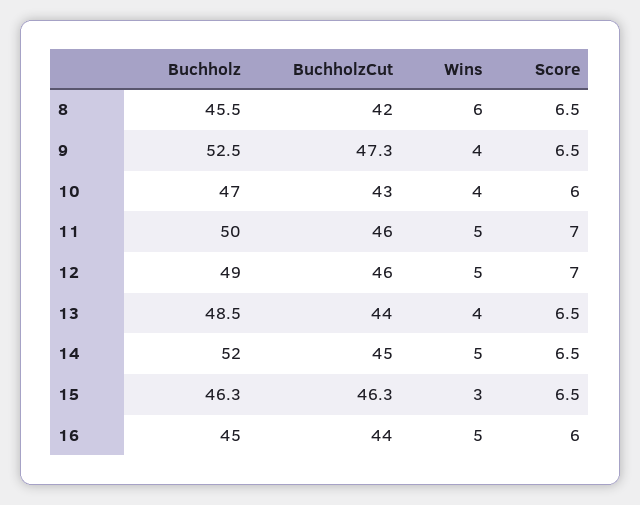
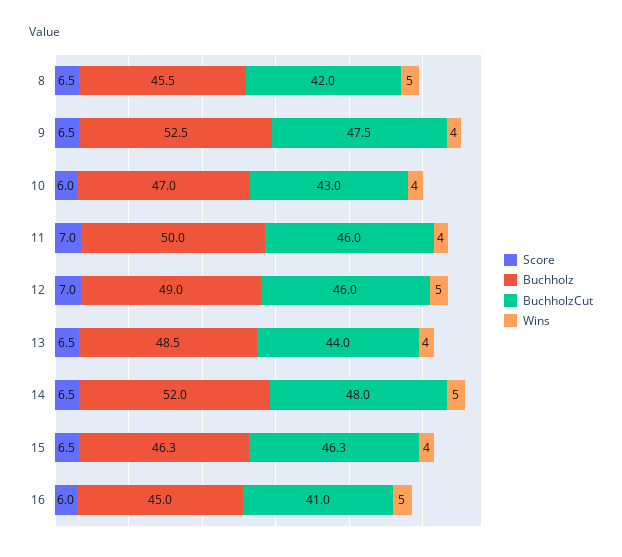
Wins, 8: 6 -> 5
BuchholzCut, 9: 47.3 -> 47.5
Wins, 11: 5 -> 4
BuchholzCut, 14: 45 -> 48
Wins, 15: 3 -> 4
BuchholzCut, 16: 44 -> 41

